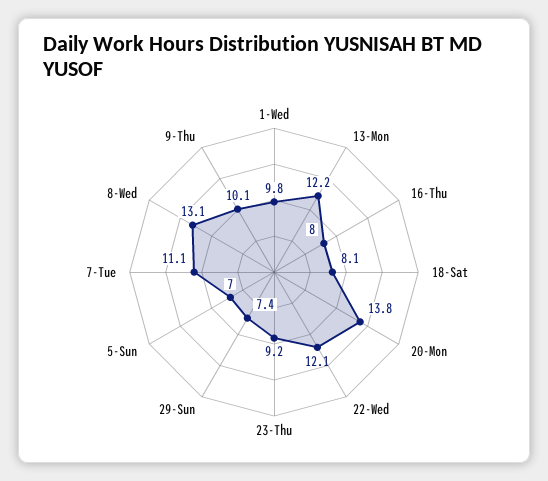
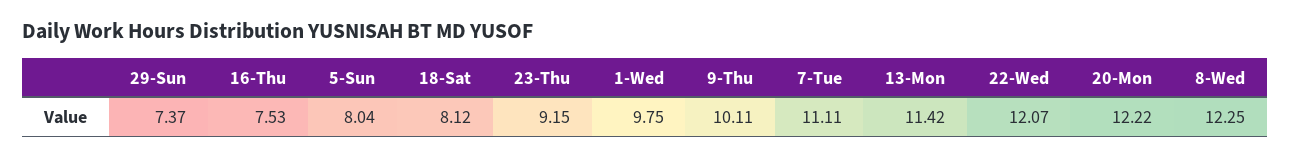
13-Mon: 12.2 -> 11.42
16-Thu: 8 -> 7.53
20-Mon: 13.8 -> 12.22
5-Sun: 7 -> 8.04
8-Wed: 13.1 -> 12.25

